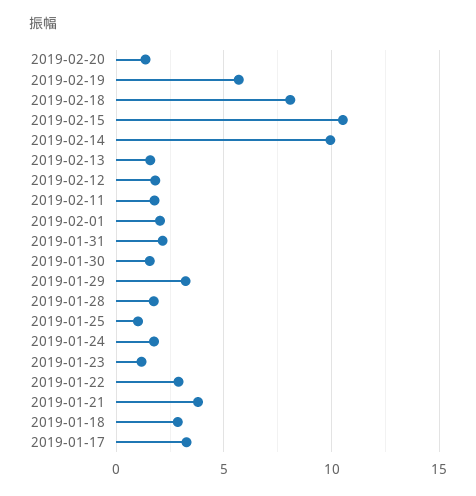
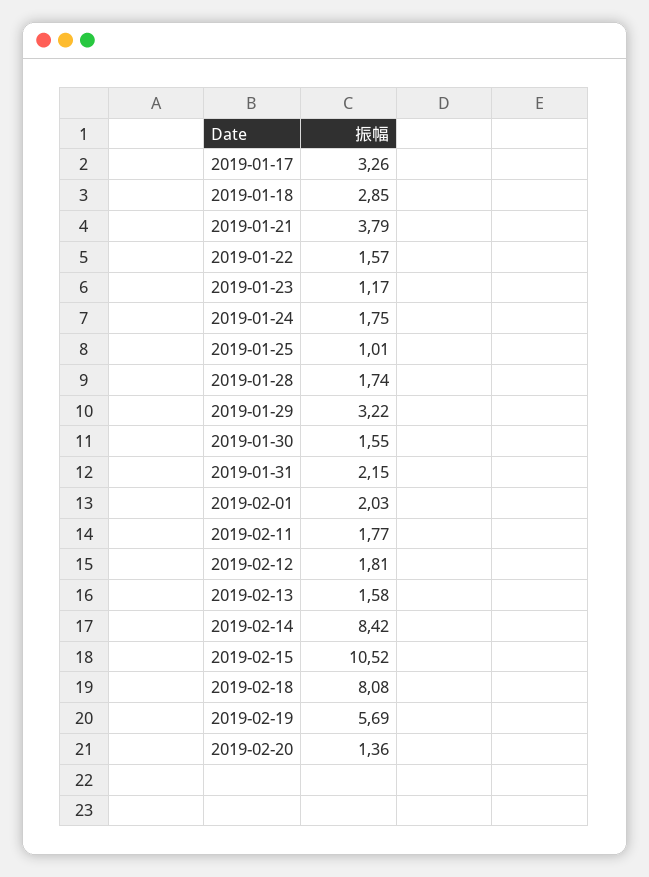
2019-02-14: 10 -> 8.42
2019-01-22: 3 -> 1.57

